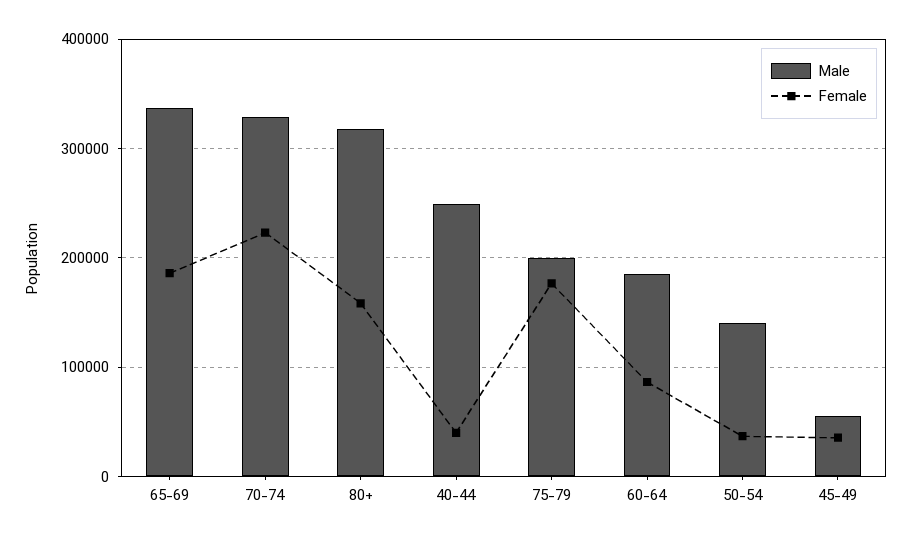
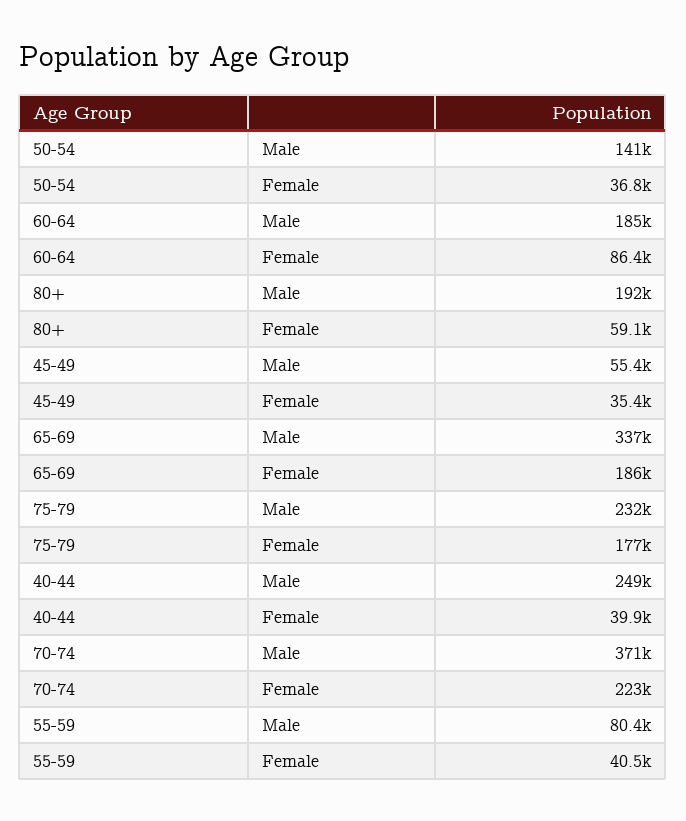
Male, 70-74: 330000 -> 371000
Male, 80+: 320000 -> 192000
Female, 80+: 160000 -> 59100
Male, 75-79: 200000 -> 232000
Male, 55-59: none -> 80400
Female, 55-59: none -> 40500

